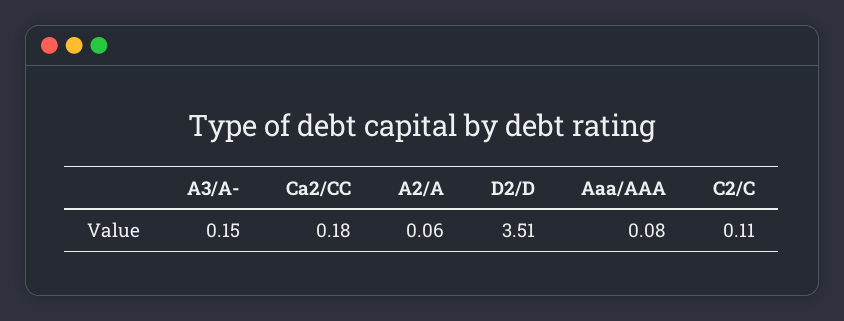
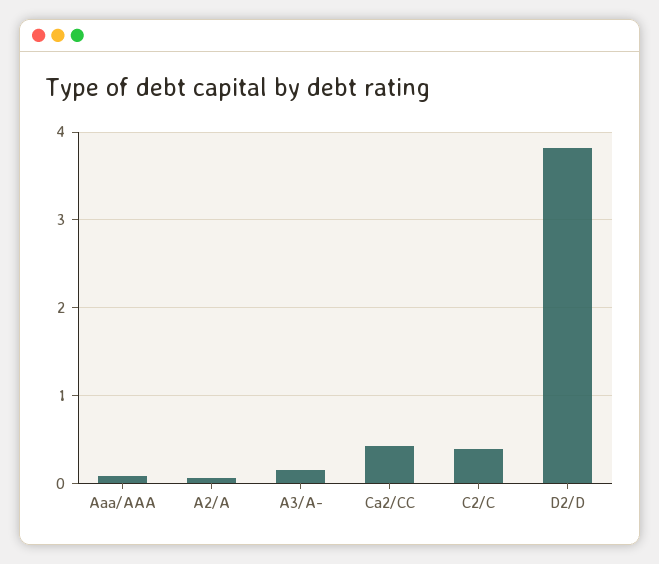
Ca2/CC: 0.18 -> 0.4
D2/D: 3.51 -> 3.8
C2/C: 0.11 -> 0.4

